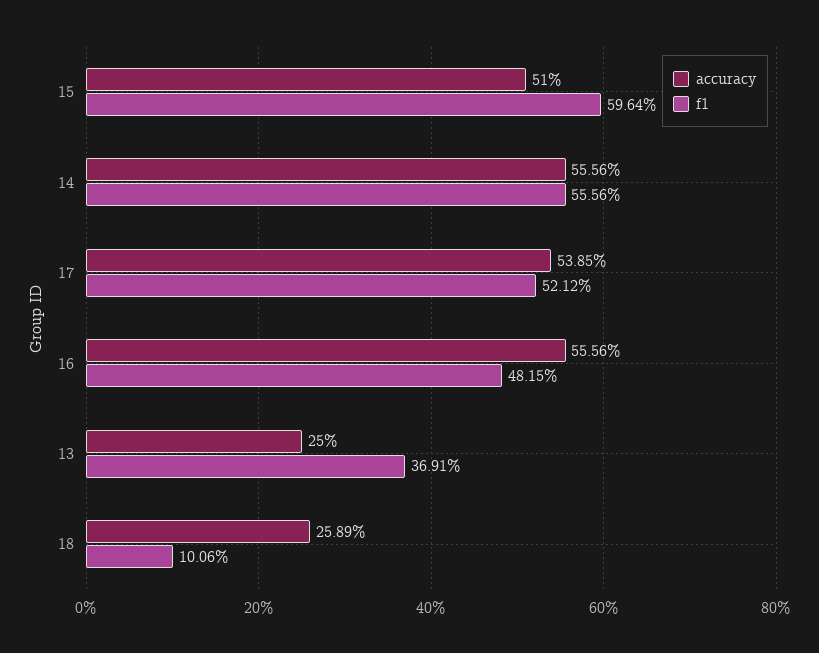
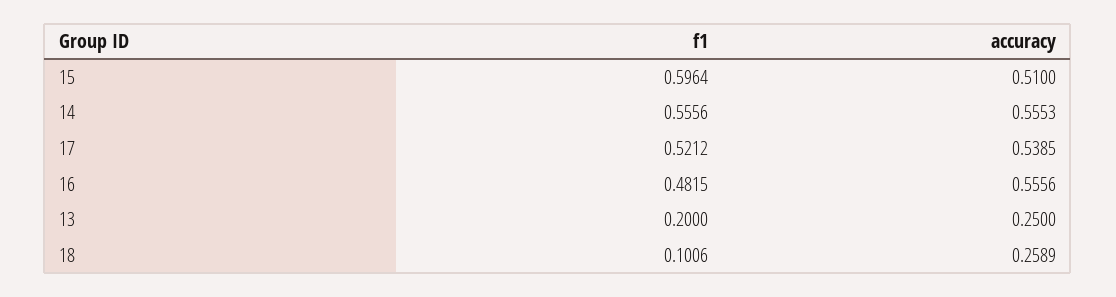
accuracy, 14: 0.5556 -> 0.5553
f1, 13: 0.3691 -> 0.2

